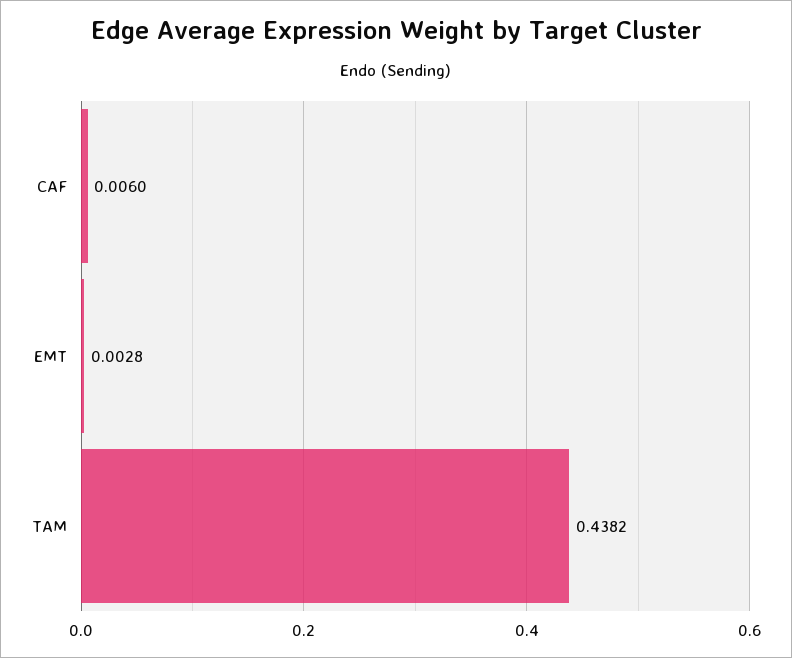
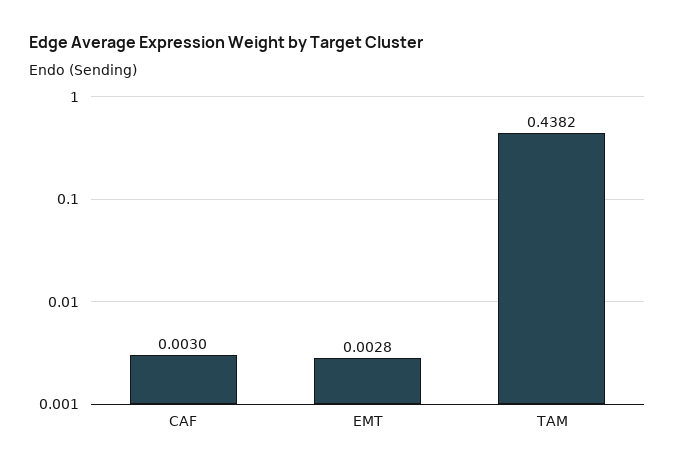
CAF: 0.006 -> 0.003

